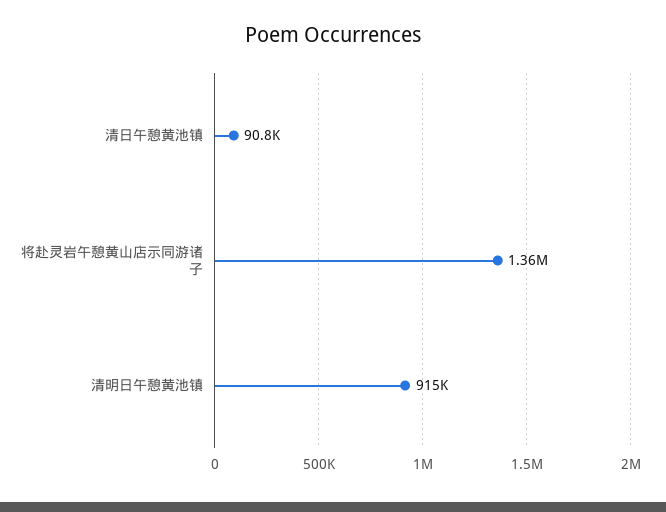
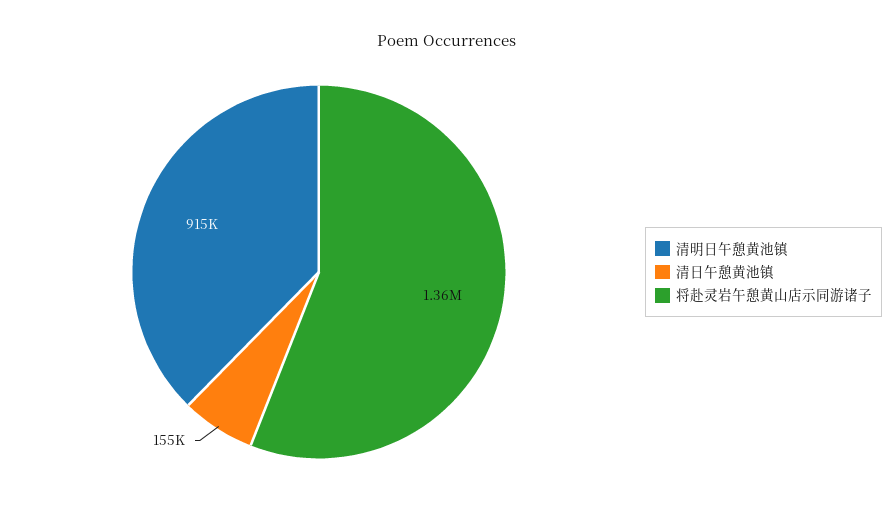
清日午憩黄池镇: 90800 -> 155000

